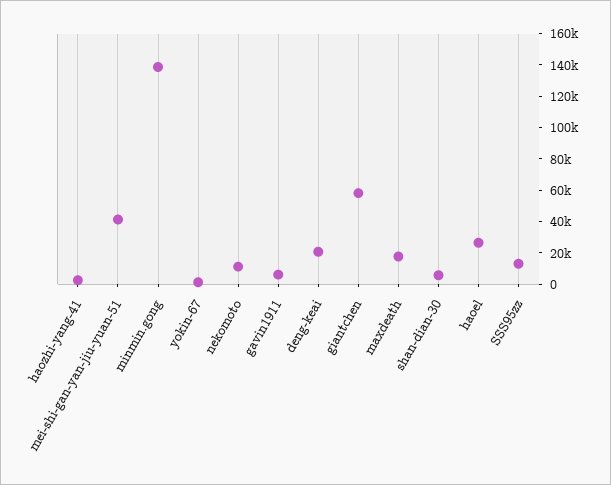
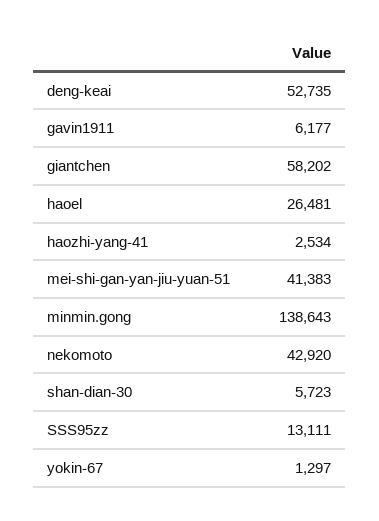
nekomoto: 10000 -> 42920
deng-keai: 20000 -> 52735
maxdeath: 20000 -> none

